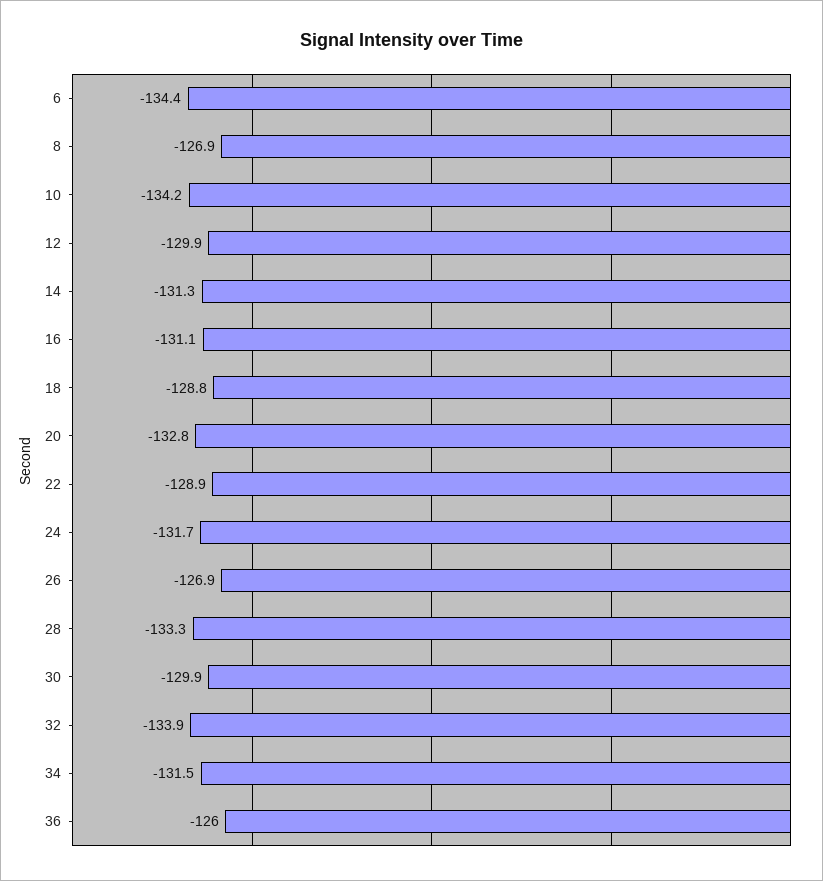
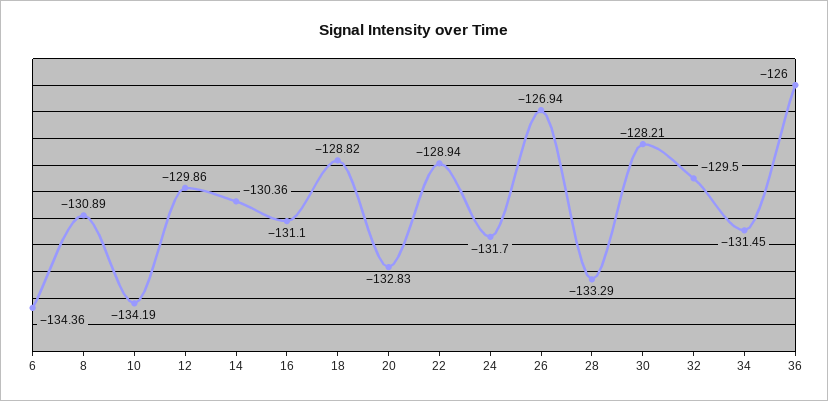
8: -126.9 -> -130.89
14: -131.3 -> -130.36
30: -129.9 -> -128.21
32: -133.9 -> -129.5

